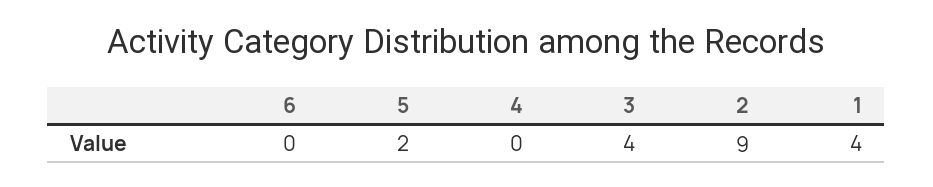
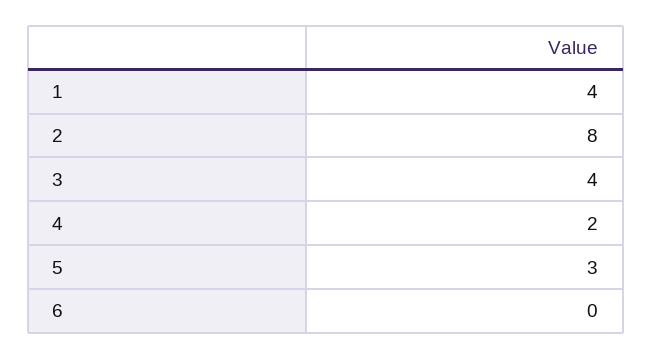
5: 2 -> 3
4: 0 -> 2
2: 9 -> 8

